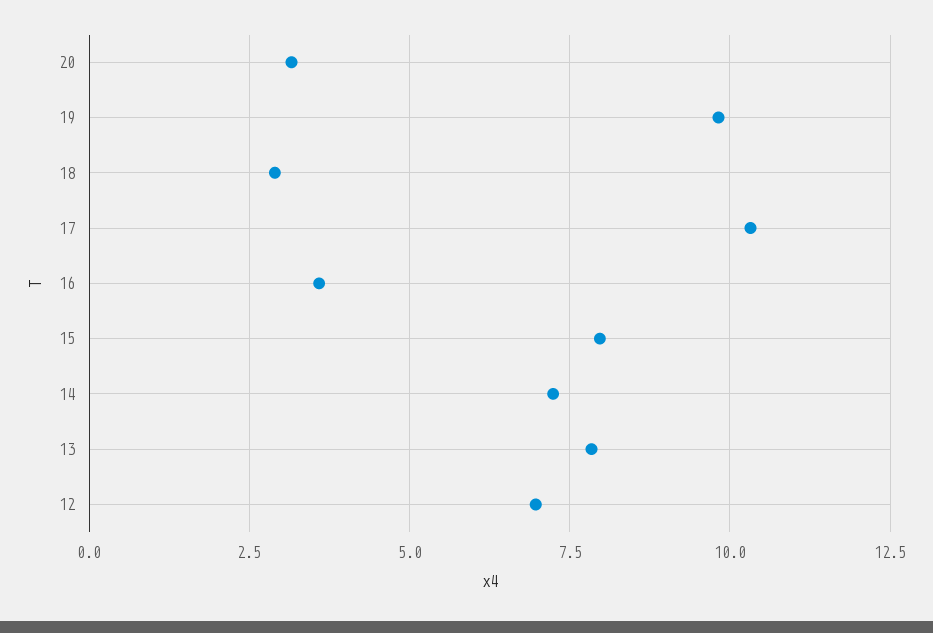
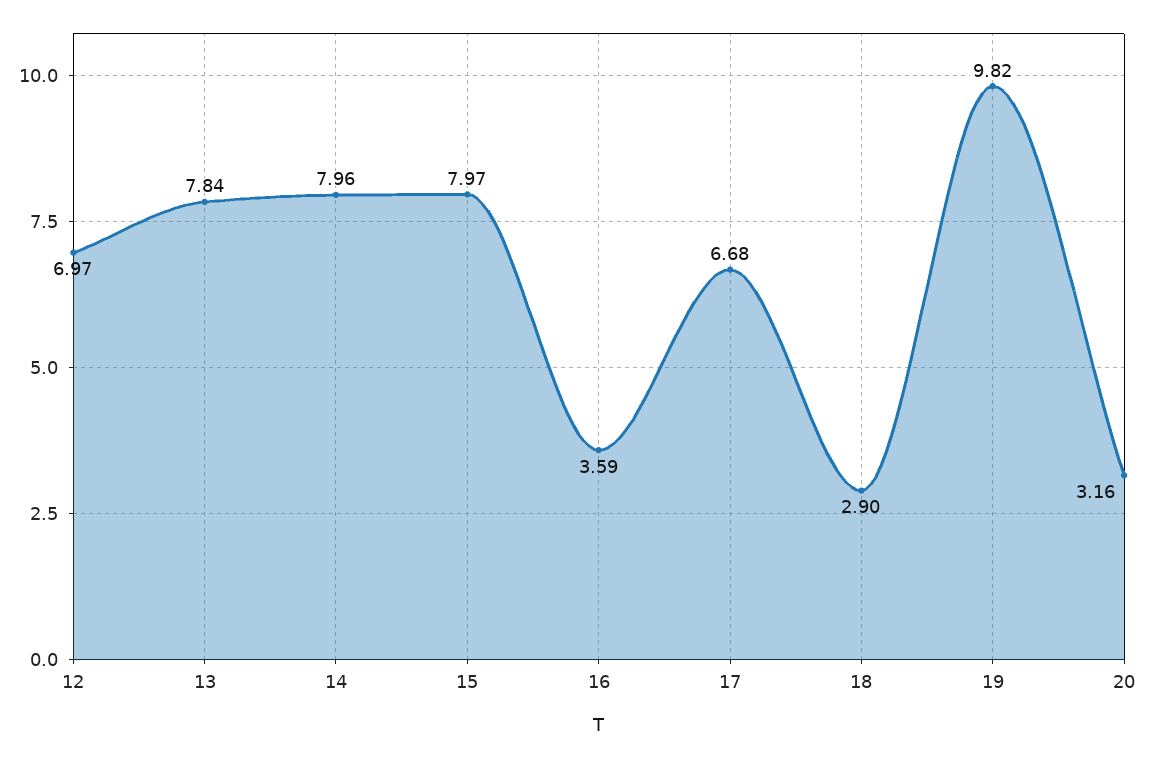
17: 10.25 -> 6.68
14: 7.25 -> 7.96

